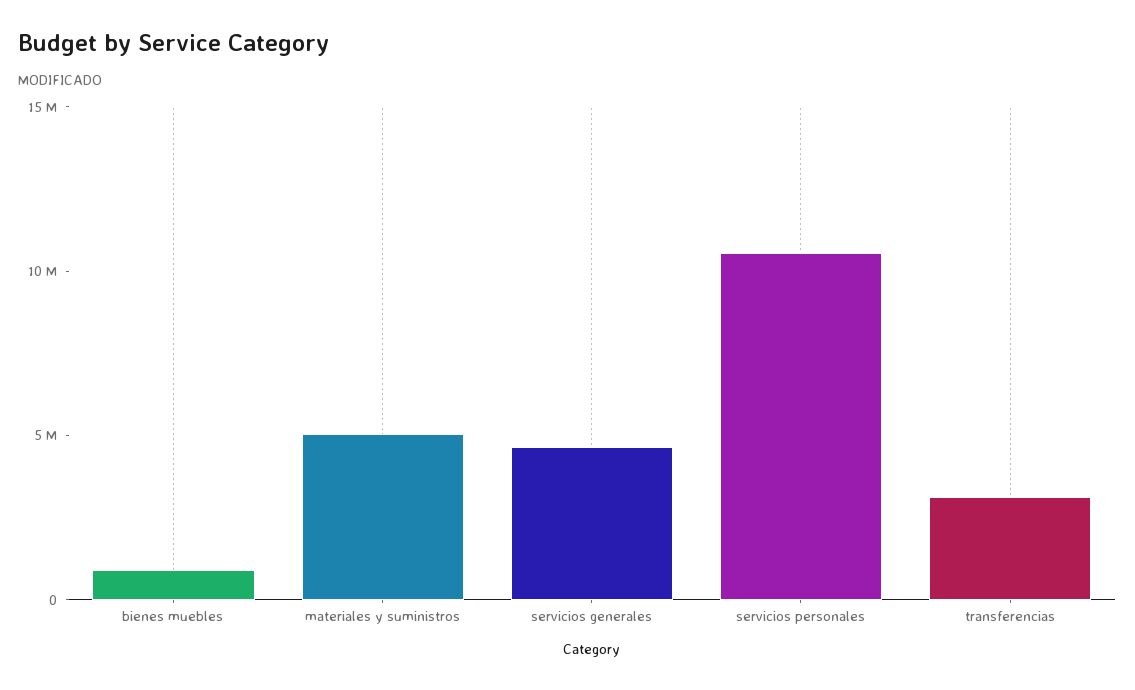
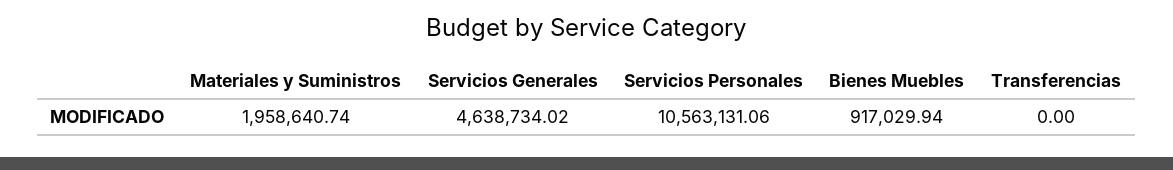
materiales y suministros: 5000000 -> 1958640.74
transferencias: 3000000 -> 0

